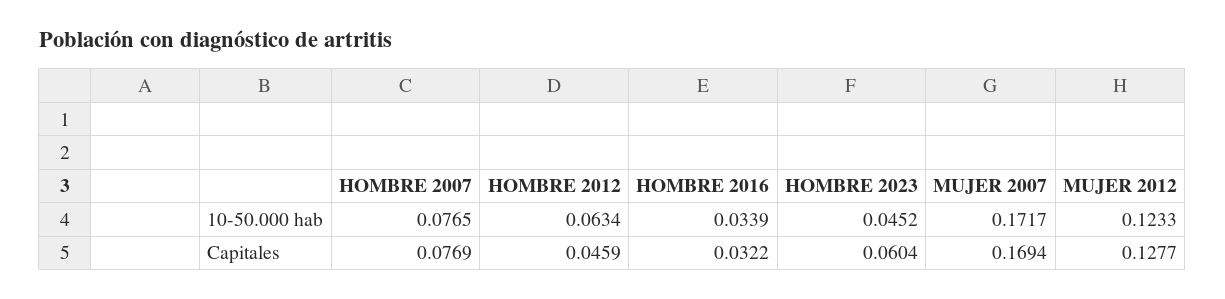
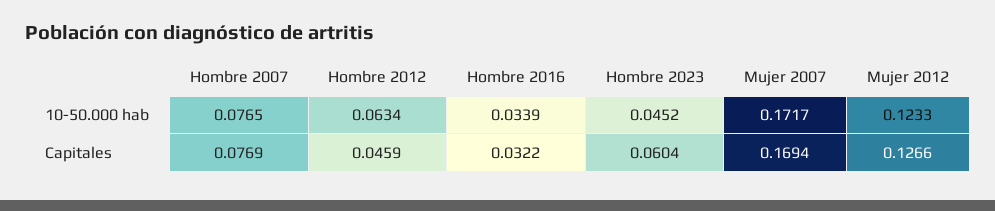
MUJER 2012, Capitales: 0.1277 -> 0.1266

